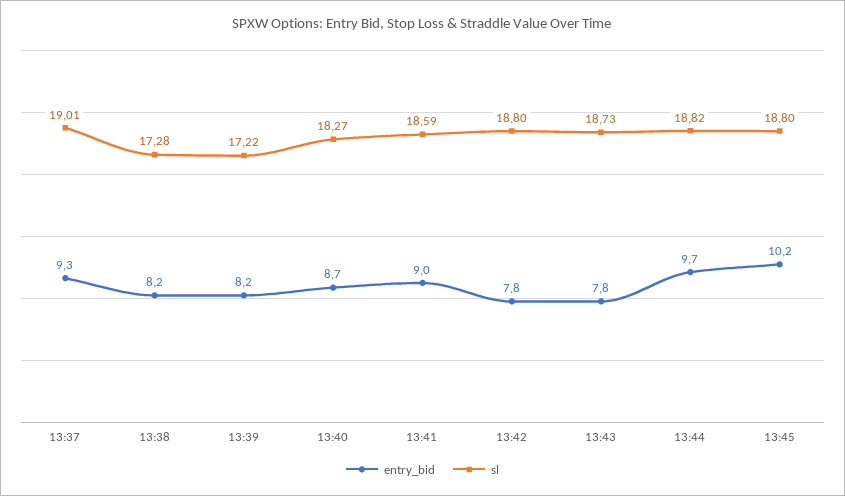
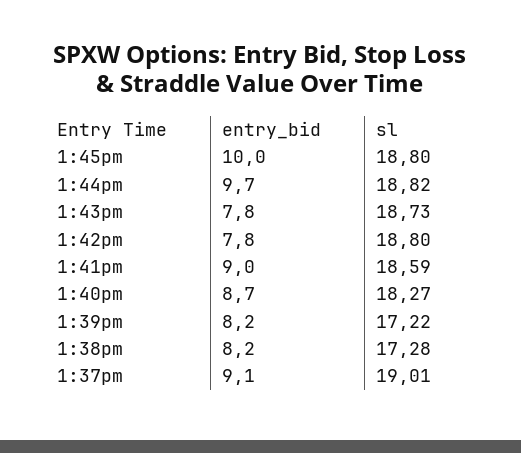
entry_bid, 13:37: 9.3 -> 9.1
entry_bid, 13:45: 10.2 -> 10

